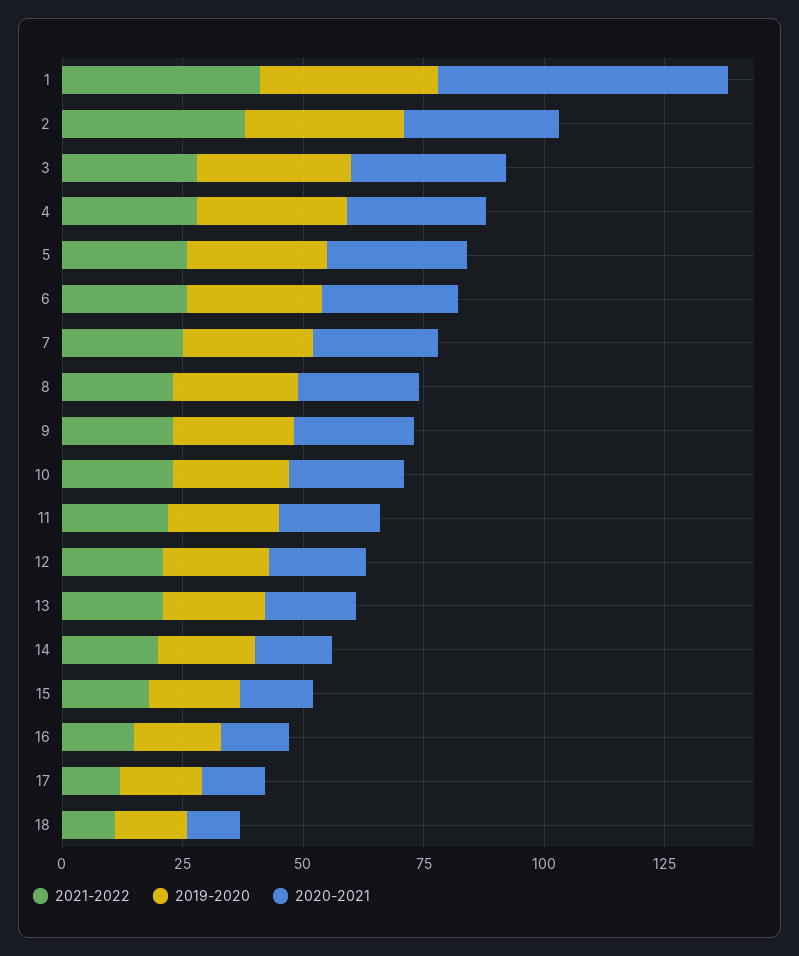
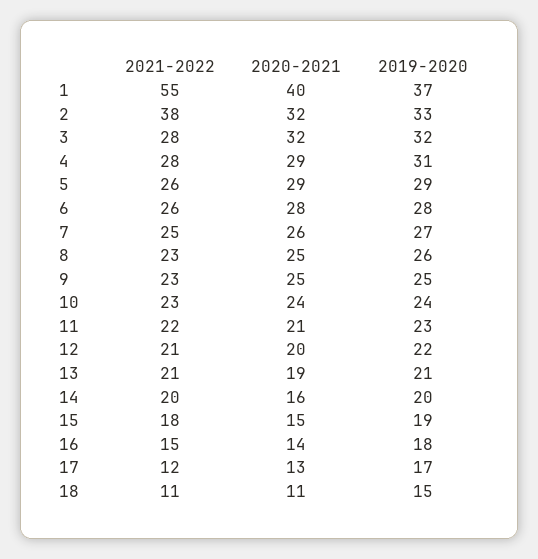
2021-2022, 1: 40 -> 55
2020-2021, 1: 60 -> 40

